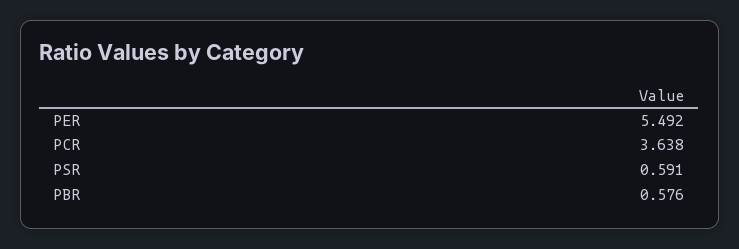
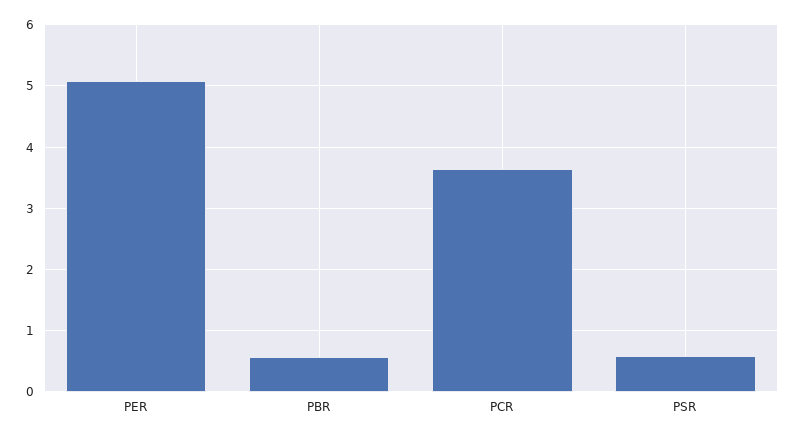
PER: 5.492 -> 5.1

